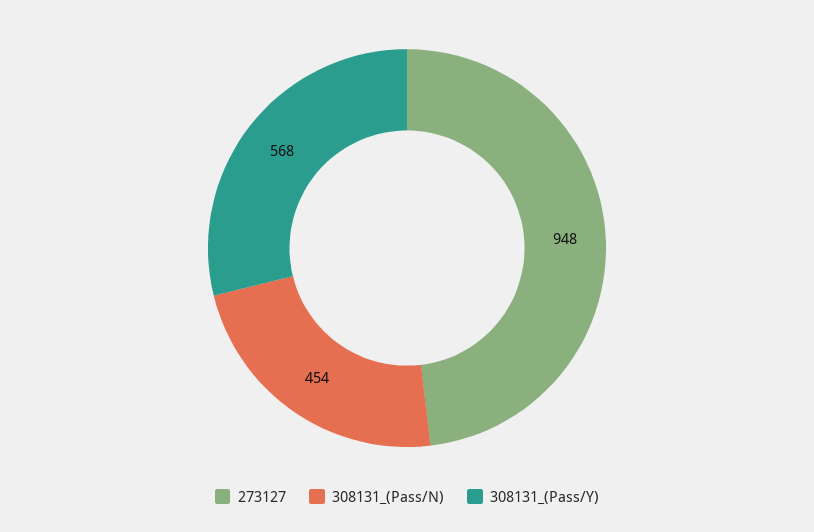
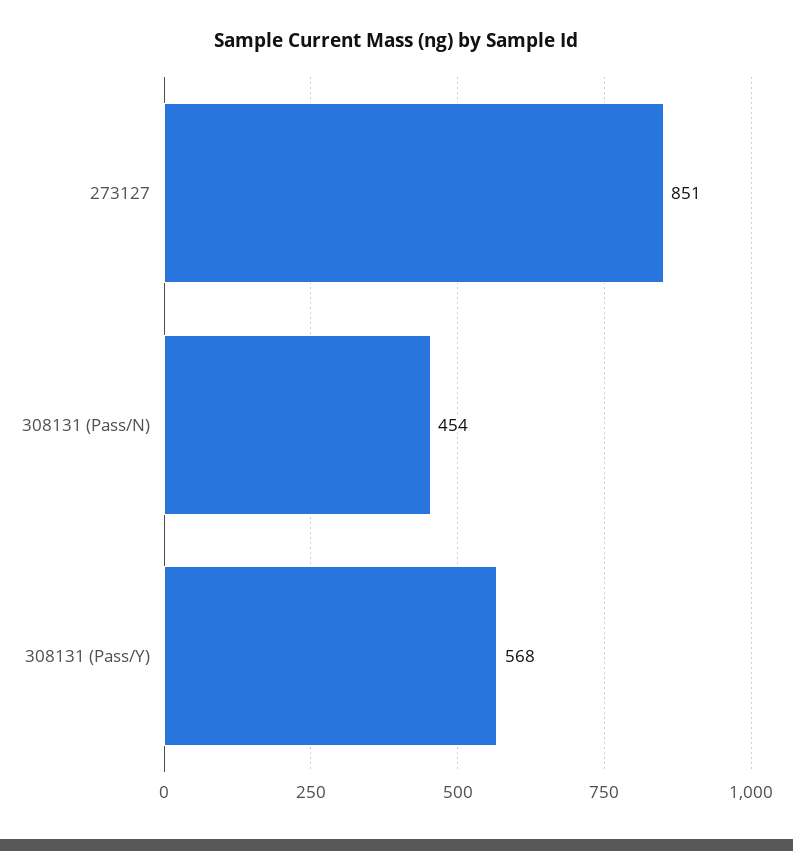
273127: 948 -> 851

